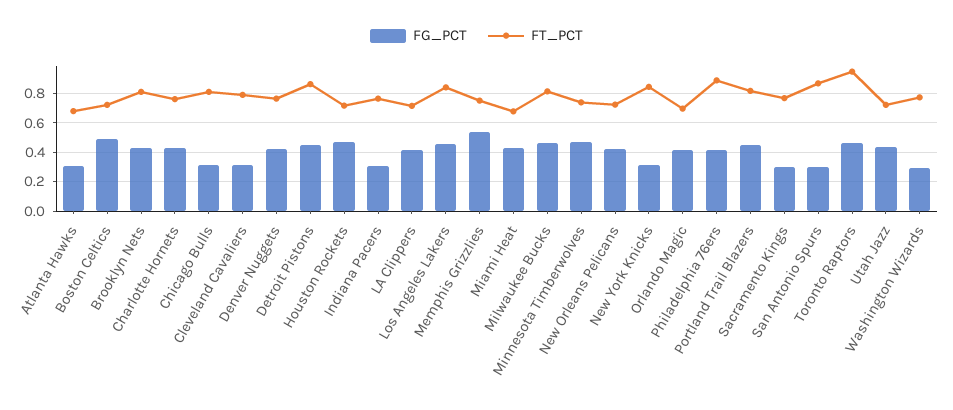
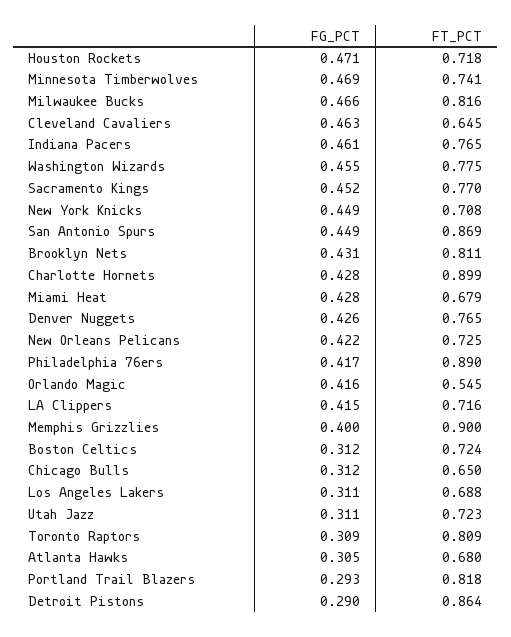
FG_PCT, Boston Celtics: 0.5 -> 0.312
FT_PCT, Charlotte Hornets: 0.75 -> 0.899
FT_PCT, Chicago Bulls: 0.8 -> 0.65
FG_PCT, Cleveland Cavaliers: 0.3 -> 0.463
FT_PCT, Cleveland Cavaliers: 0.8 -> 0.645
FG_PCT, Detroit Pistons: 0.45 -> 0.29
FG_PCT, Indiana Pacers: 0.3 -> 0.461
FG_PCT, Los Angeles Lakers: 0.45 -> 0.311
FT_PCT, Los Angeles Lakers: 0.85 -> 0.688
FG_PCT, Memphis Grizzlies: 0.55 -> 0.4
FT_PCT, Memphis Grizzlies: 0.75 -> 0.9
FG_PCT, New York Knicks: 0.3 -> 0.449
FT_PCT, New York Knicks: 0.85 -> 0.708
FT_PCT, Orlando Magic: 0.7 -> 0.545
FG_PCT, Portland Trail Blazers: 0.45 -> 0.293
FG_PCT, Sacramento Kings: 0.3 -> 0.452
FG_PCT, San Antonio Spurs: 0.3 -> 0.449
FG_PCT, Toronto Raptors: 0.45 -> 0.309
FT_PCT, Toronto Raptors: 0.95 -> 0.809
FG_PCT, Utah Jazz: 0.45 -> 0.311
FG_PCT, Washington Wizards: 0.3 -> 0.455

